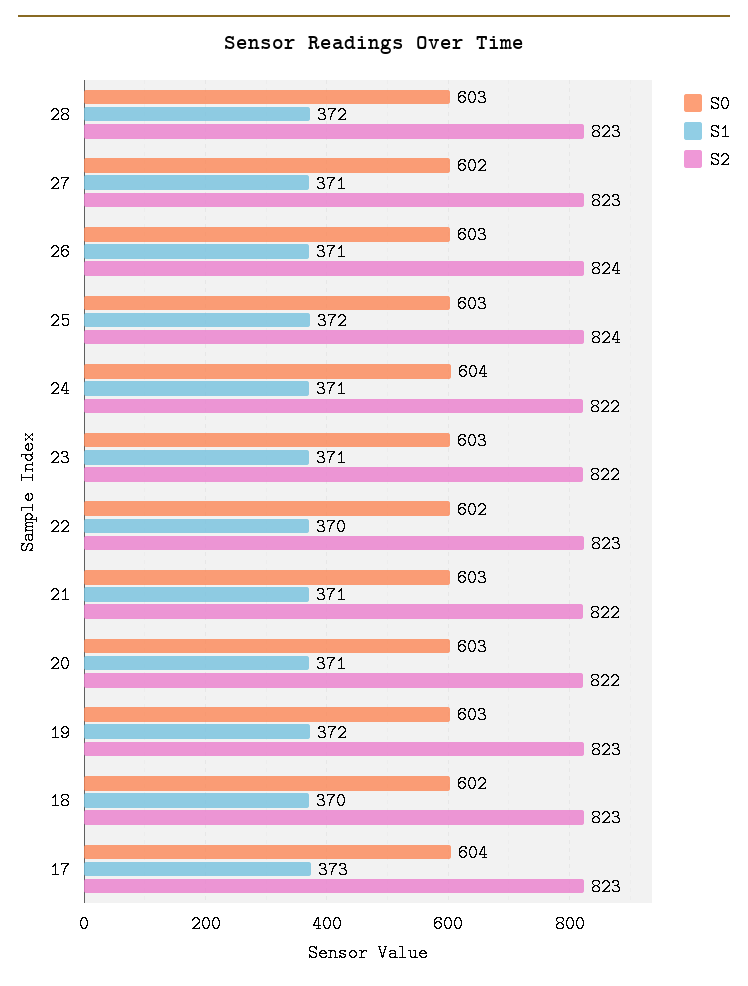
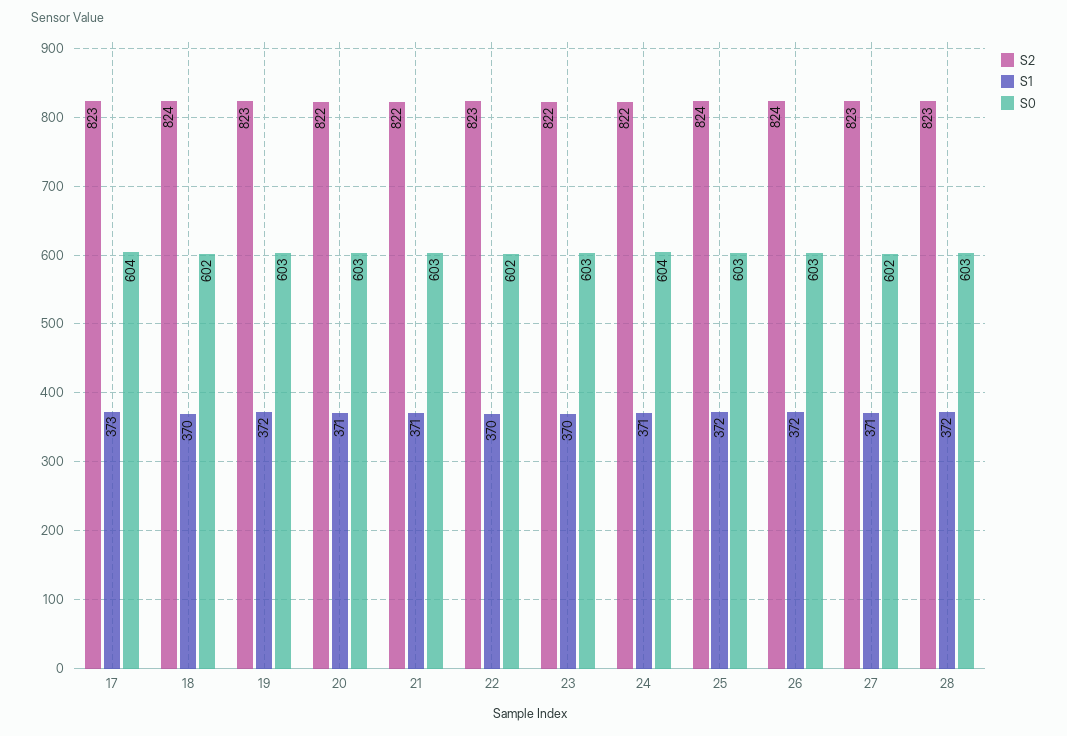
S1, 26: 371 -> 372
S1, 23: 371 -> 370
S2, 18: 823 -> 824

